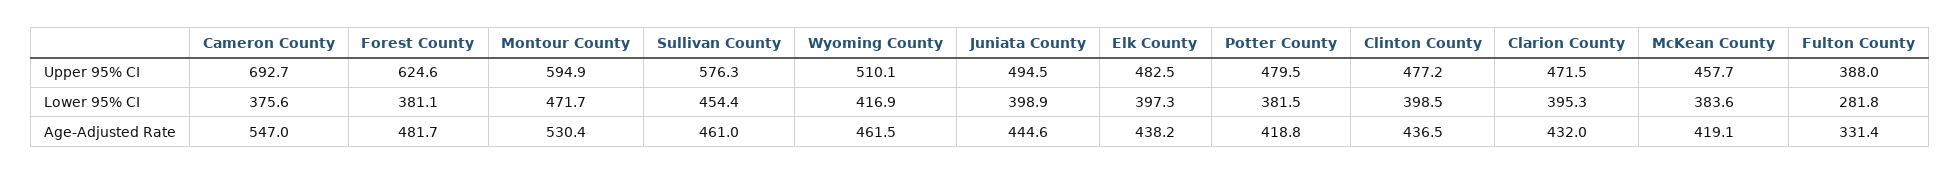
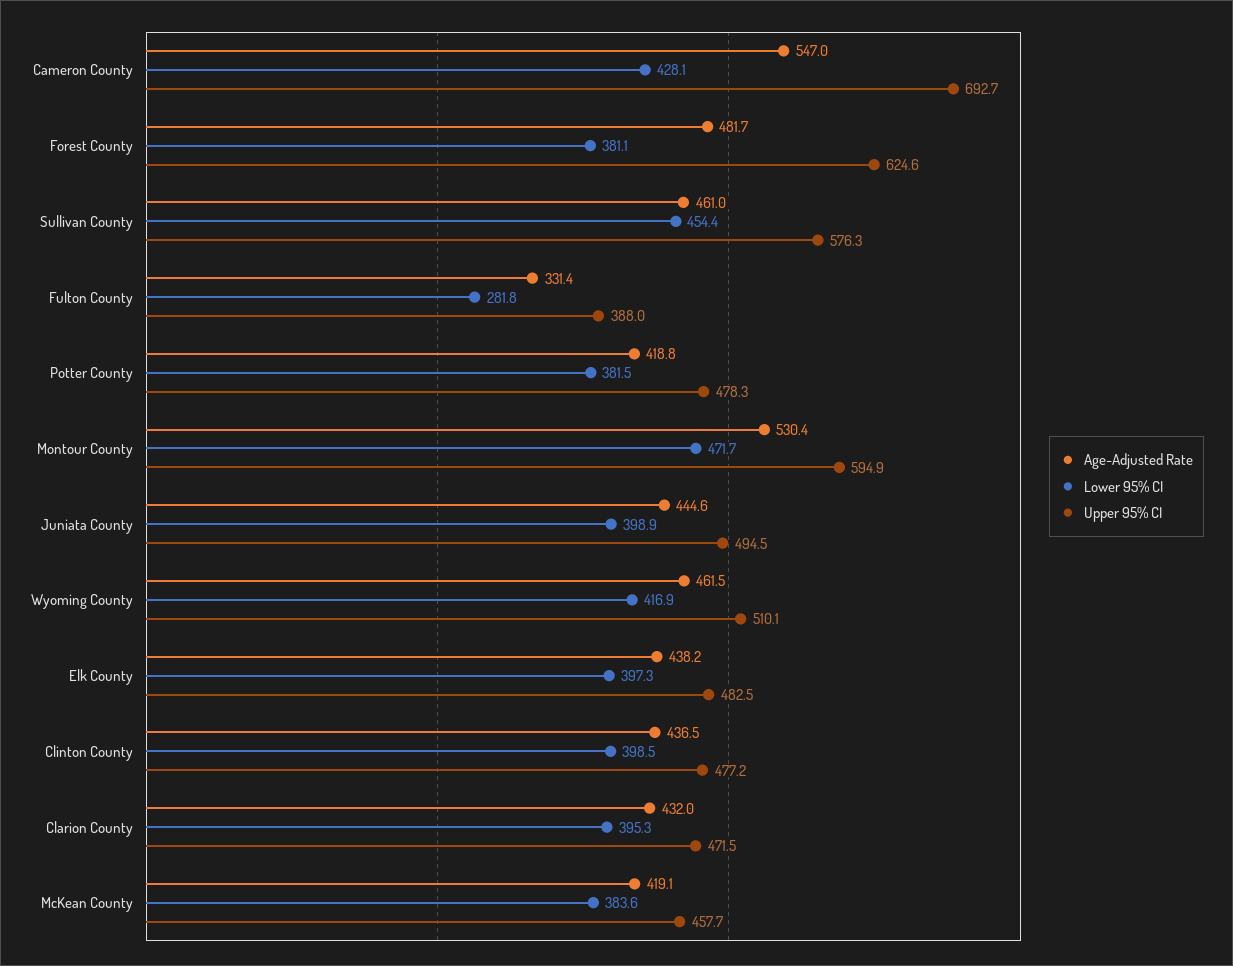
Upper 95% CI, Potter County: 479.5 -> 478.3
Lower 95% CI, Cameron County: 375.6 -> 428.1

